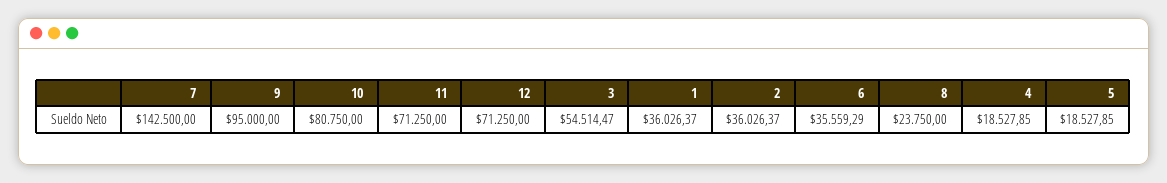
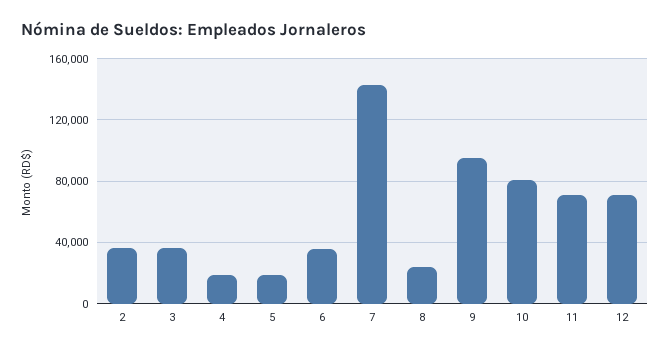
3: 54514.47 -> 35000
1: 36026.37 -> none

